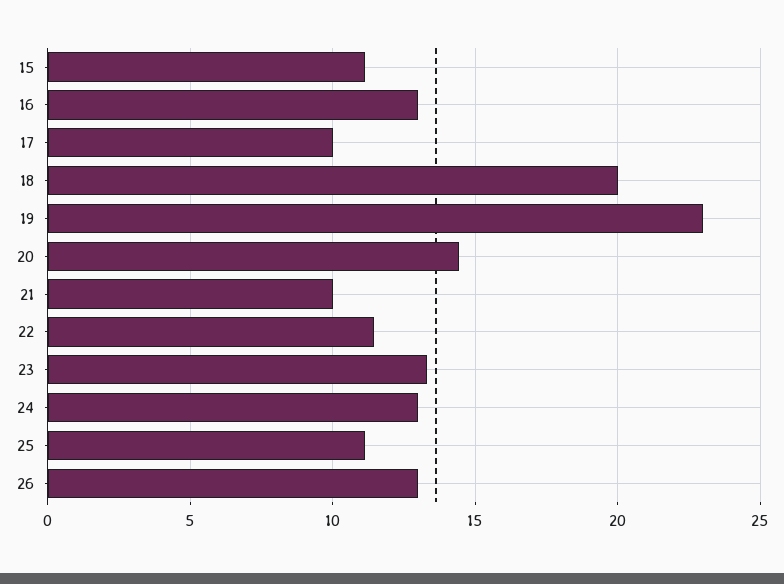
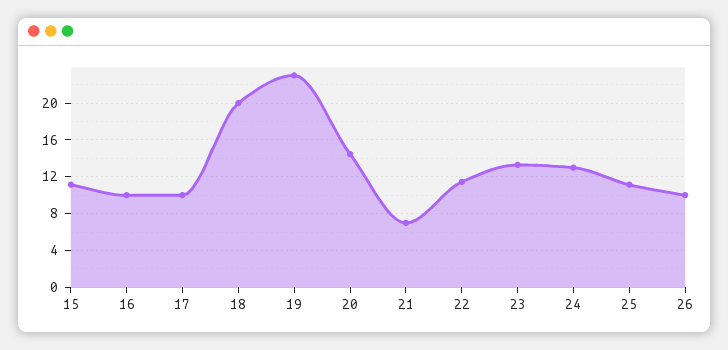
16: 13 -> 10
21: 10 -> 7
26: 13 -> 10

